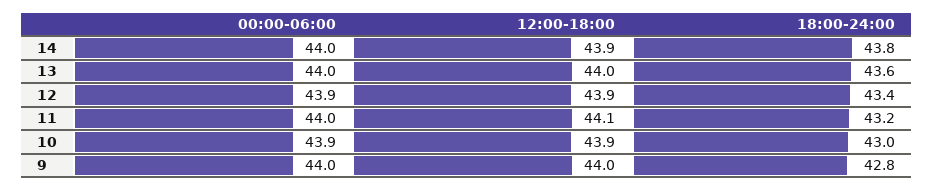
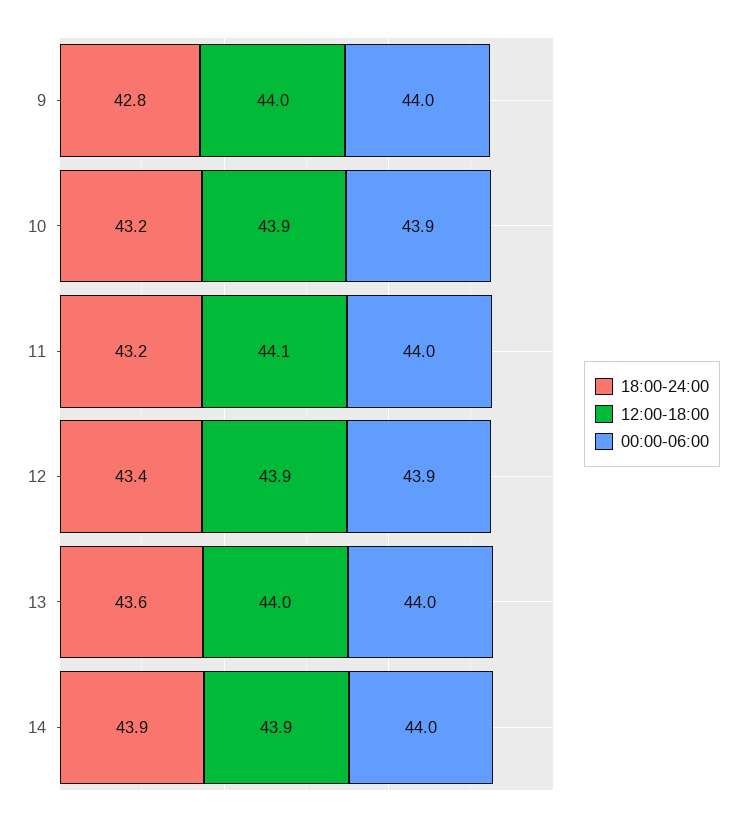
18:00-24:00, 14: 43.8 -> 43.9
18:00-24:00, 10: 43 -> 43.2

